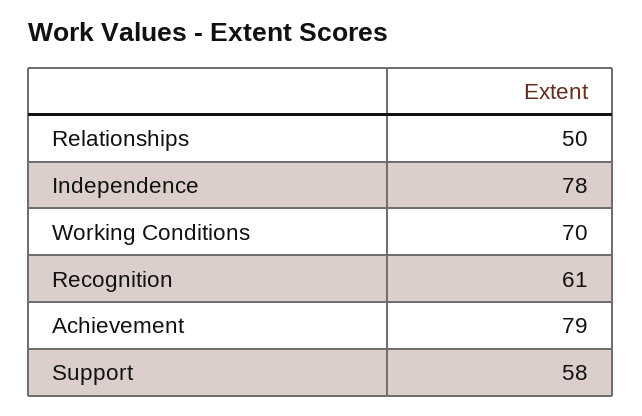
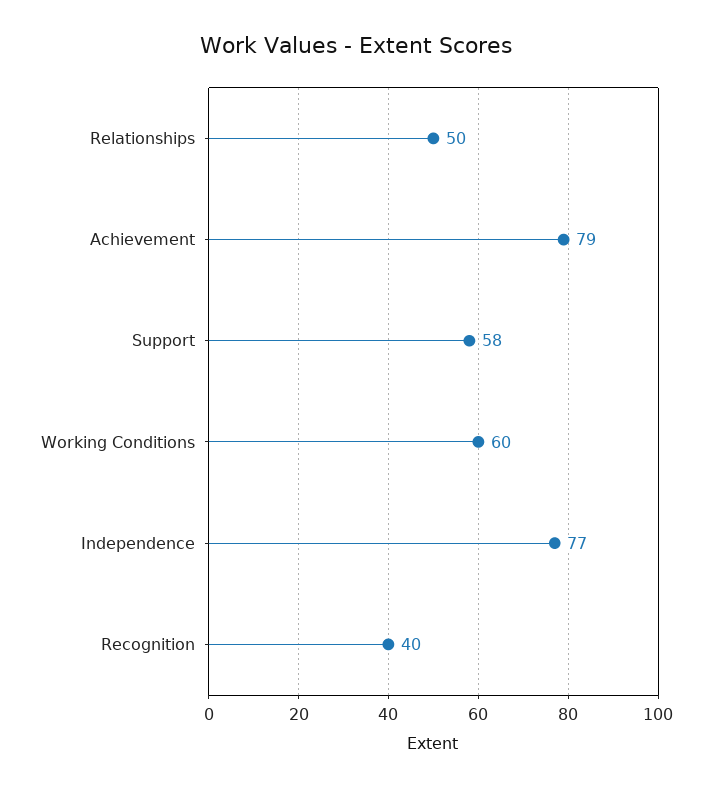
Independence: 78 -> 77
Working Conditions: 70 -> 60
Recognition: 61 -> 40

